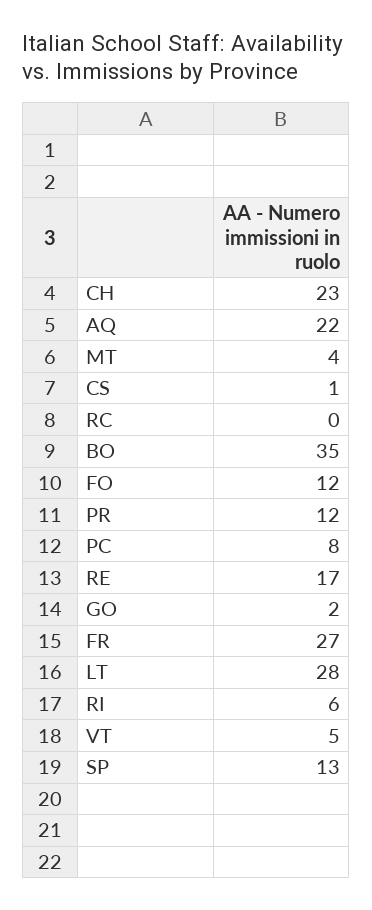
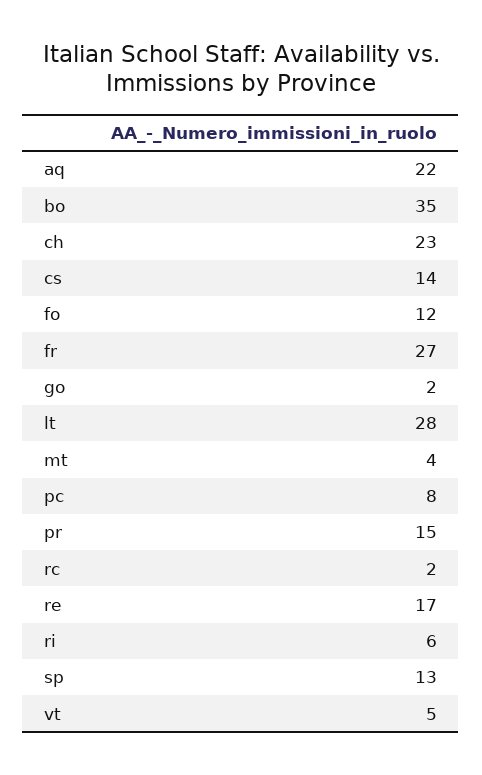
CS: 1 -> 14
RC: 0 -> 2
PR: 12 -> 15

